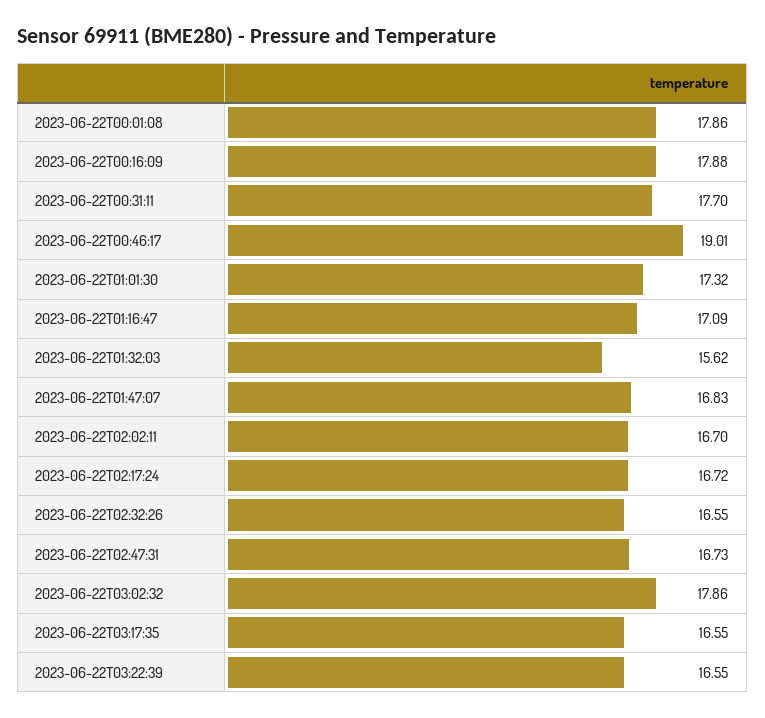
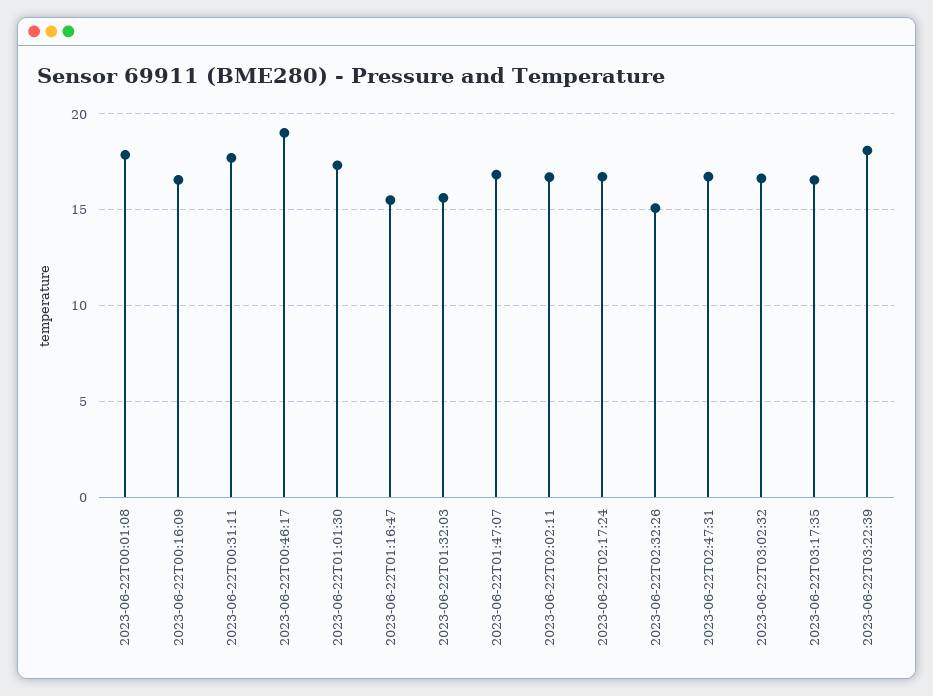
2023-06-22T00:16:09: 17.88 -> 16.5
2023-06-22T01:16:47: 17.09 -> 15.5
2023-06-22T02:32:26: 16.55 -> 15
2023-06-22T03:02:32: 17.86 -> 16.5
2023-06-22T03:22:39: 16.55 -> 18

